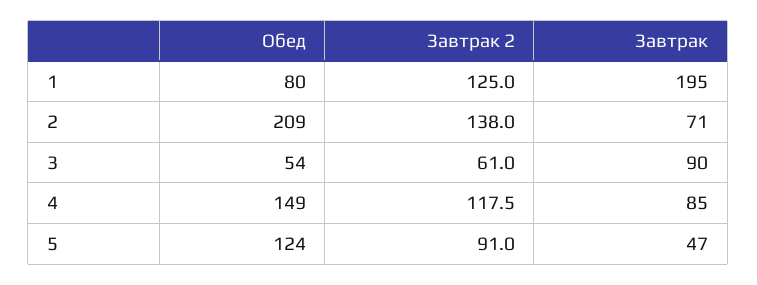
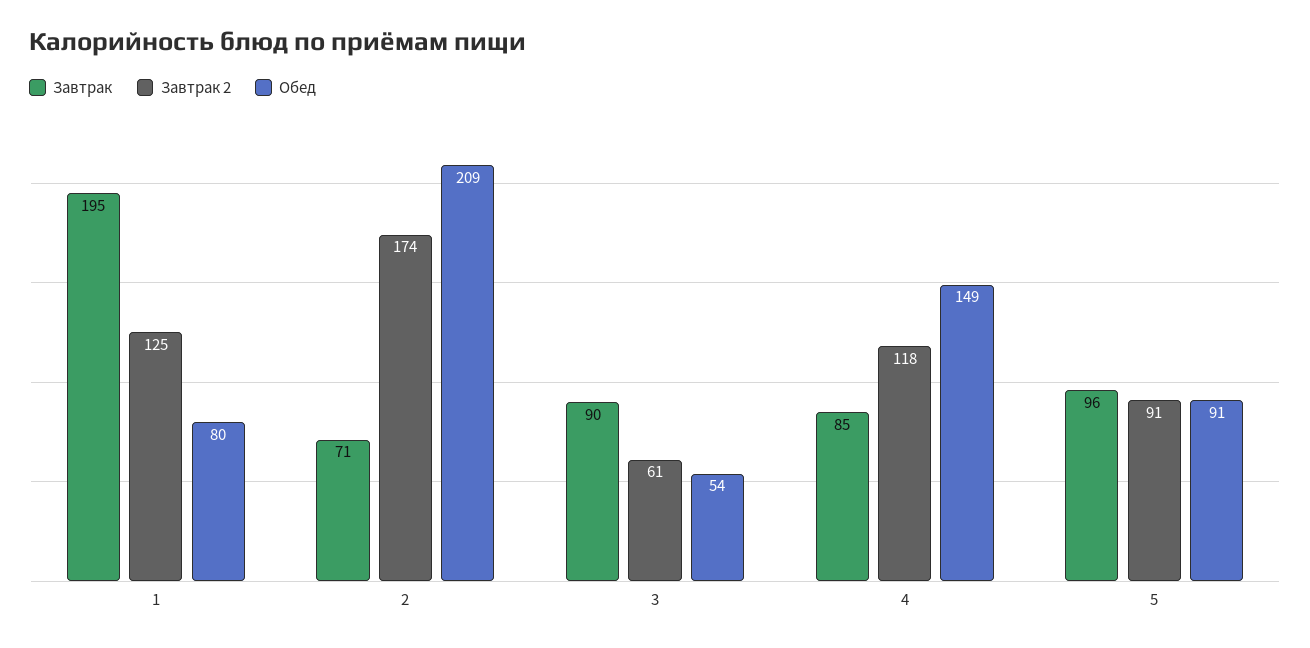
Завтрак 2, 2: 138 -> 174
Обед, 5: 124 -> 91
Завтрак, 5: 47 -> 96

